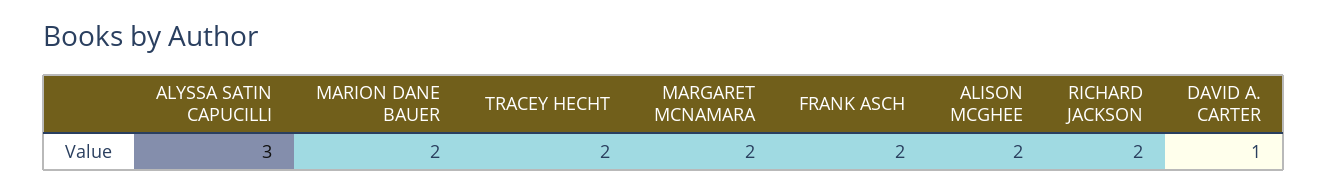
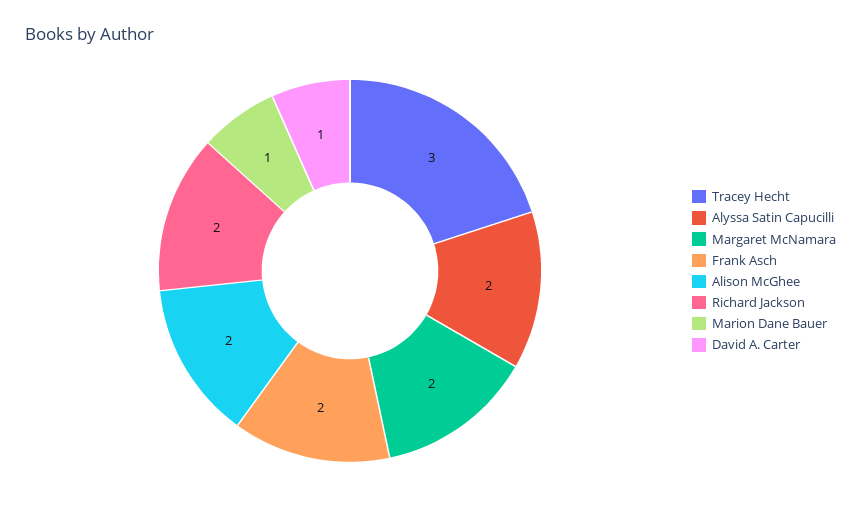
ALYSSA SATIN CAPUCILLI: 3 -> 2
MARION DANE BAUER: 2 -> 1
TRACEY HECHT: 2 -> 3

